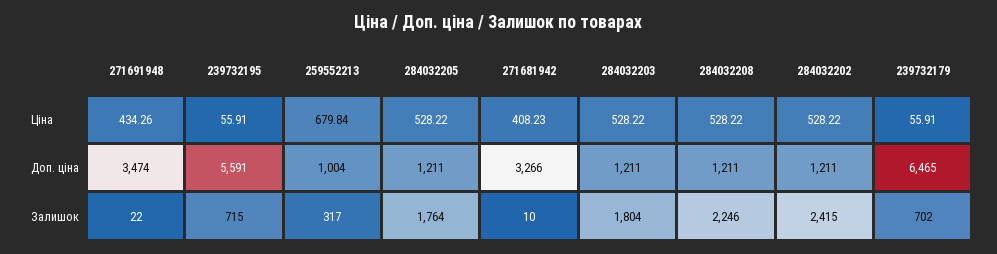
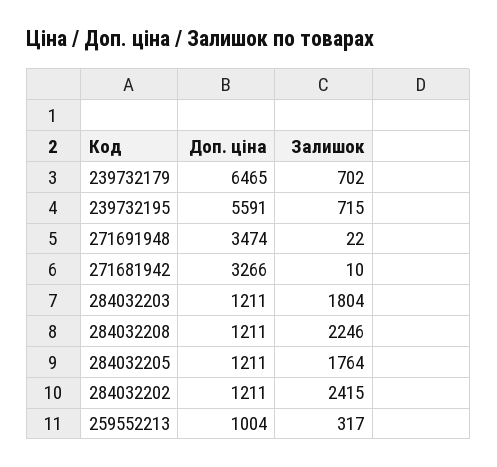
271691948, Ціна: 434.26 -> none
239732195, Ціна: 55.91 -> none
259552213, Ціна: 679.84 -> none
284032205, Ціна: 528.22 -> none
271681942, Ціна: 408.23 -> none
284032203, Ціна: 528.22 -> none
284032208, Ціна: 528.22 -> none
284032202, Ціна: 528.22 -> none
239732179, Ціна: 55.91 -> none

